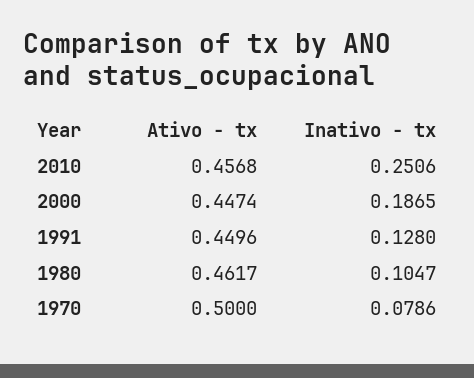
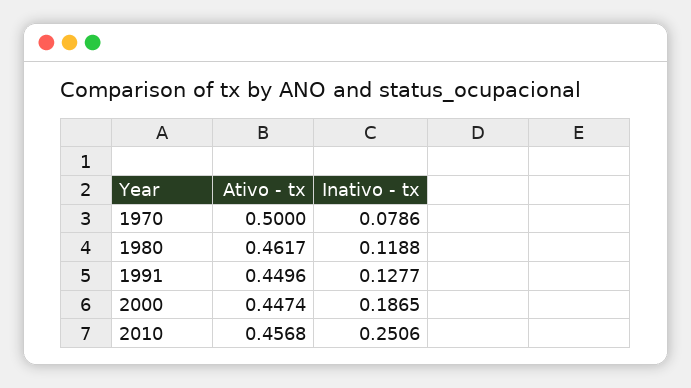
Inativo - tx, 1991: 0.128 -> 0.1277
Inativo - tx, 1980: 0.1047 -> 0.1188

